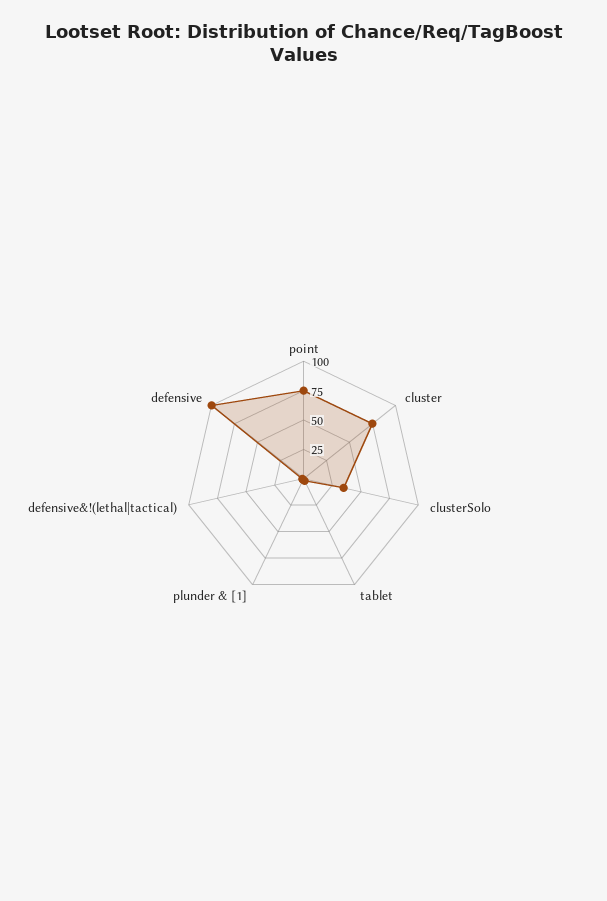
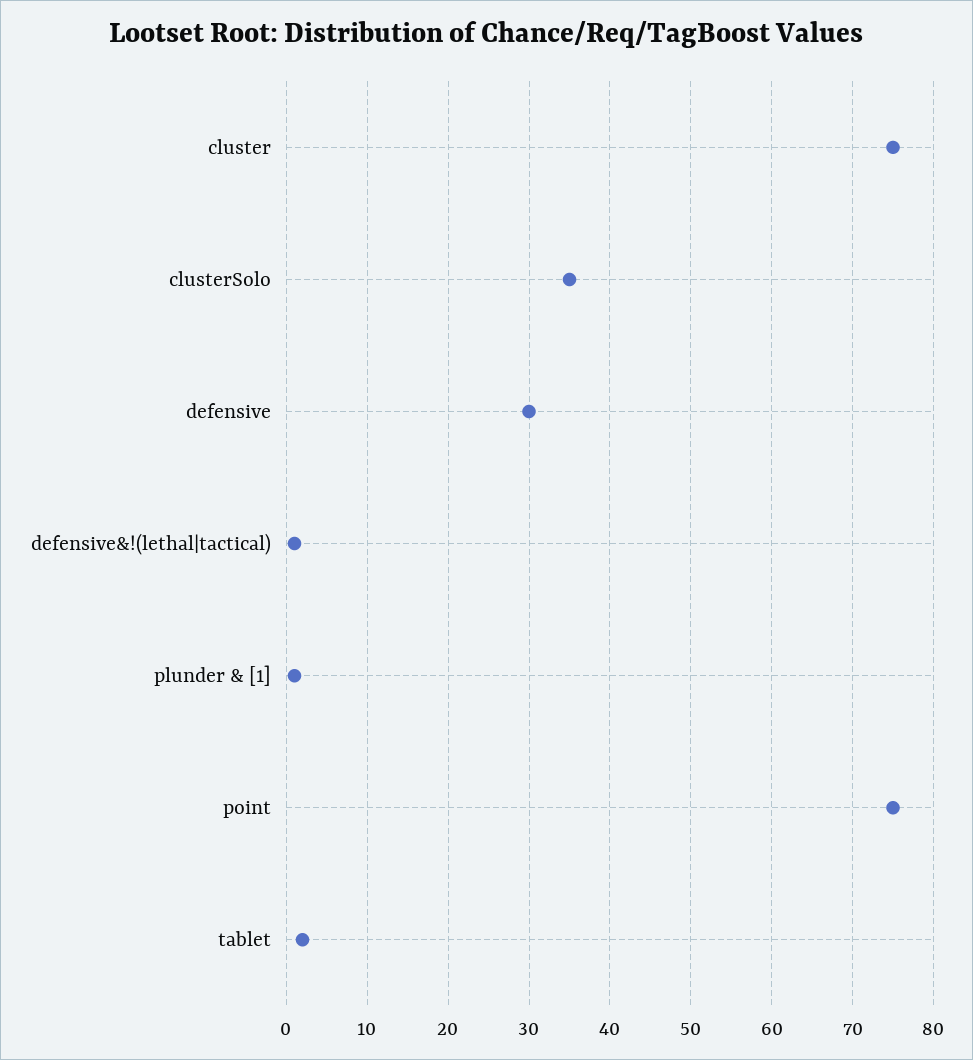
defensive: 100 -> 30

